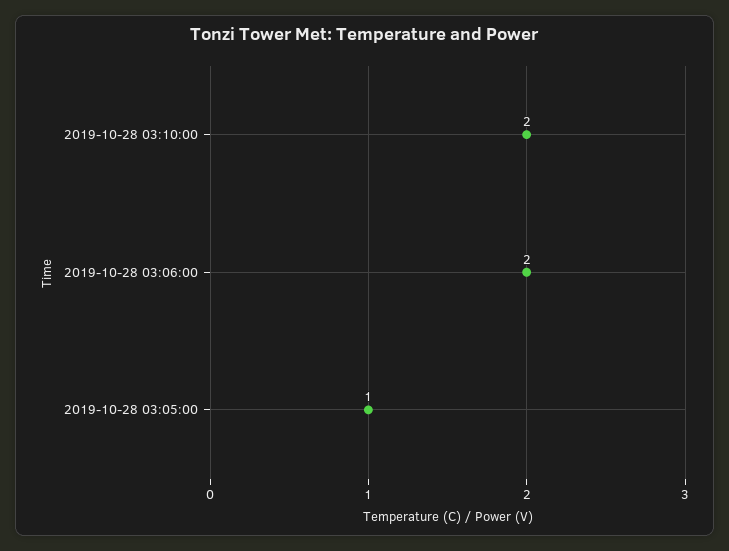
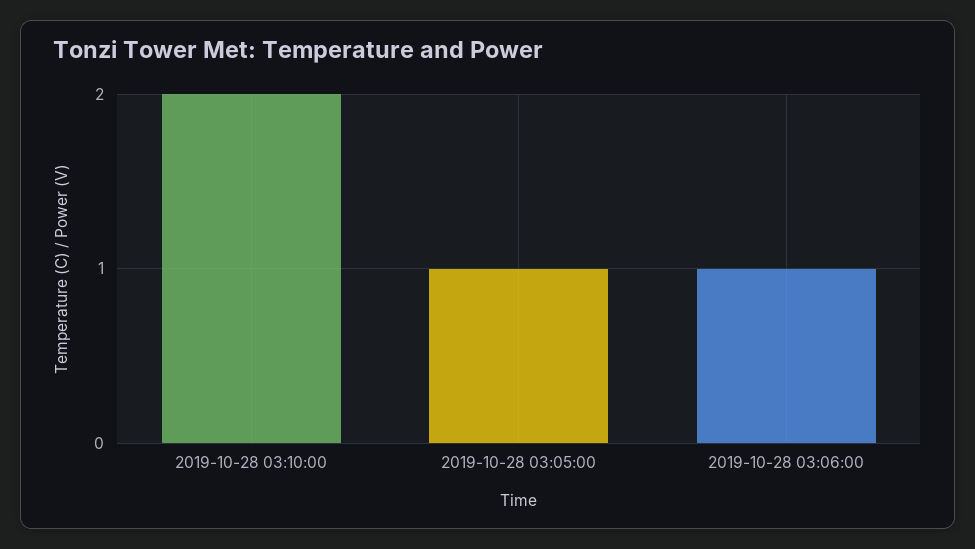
2019-10-28 03:06:00: 2 -> 1

